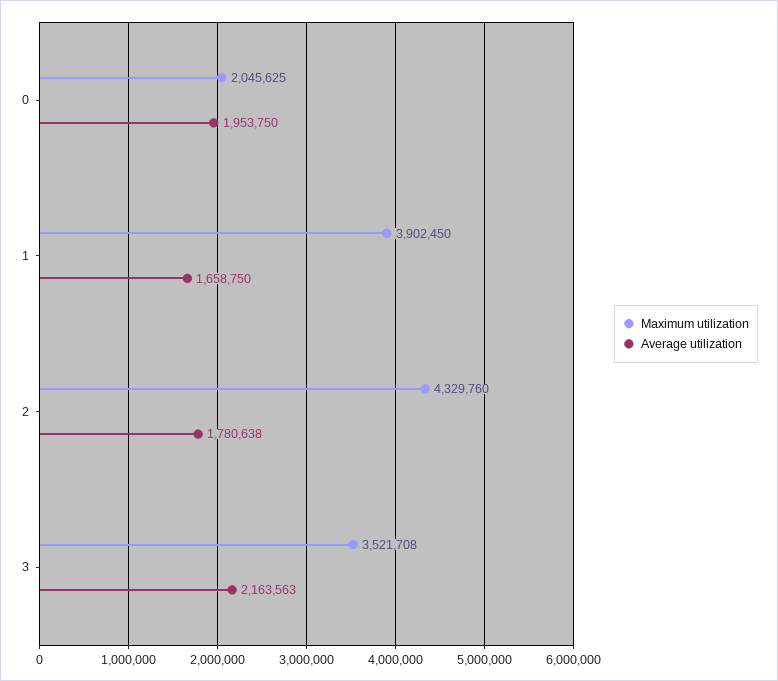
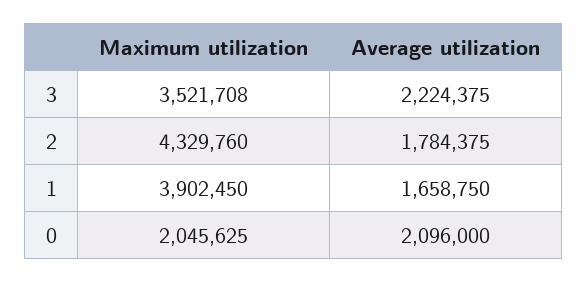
Average utilization, 0: 1953750 -> 2096000
Average utilization, 2: 1780638 -> 1784375
Average utilization, 3: 2163563 -> 2224375

